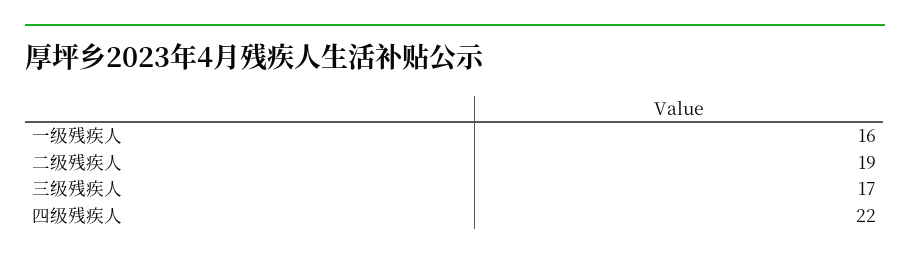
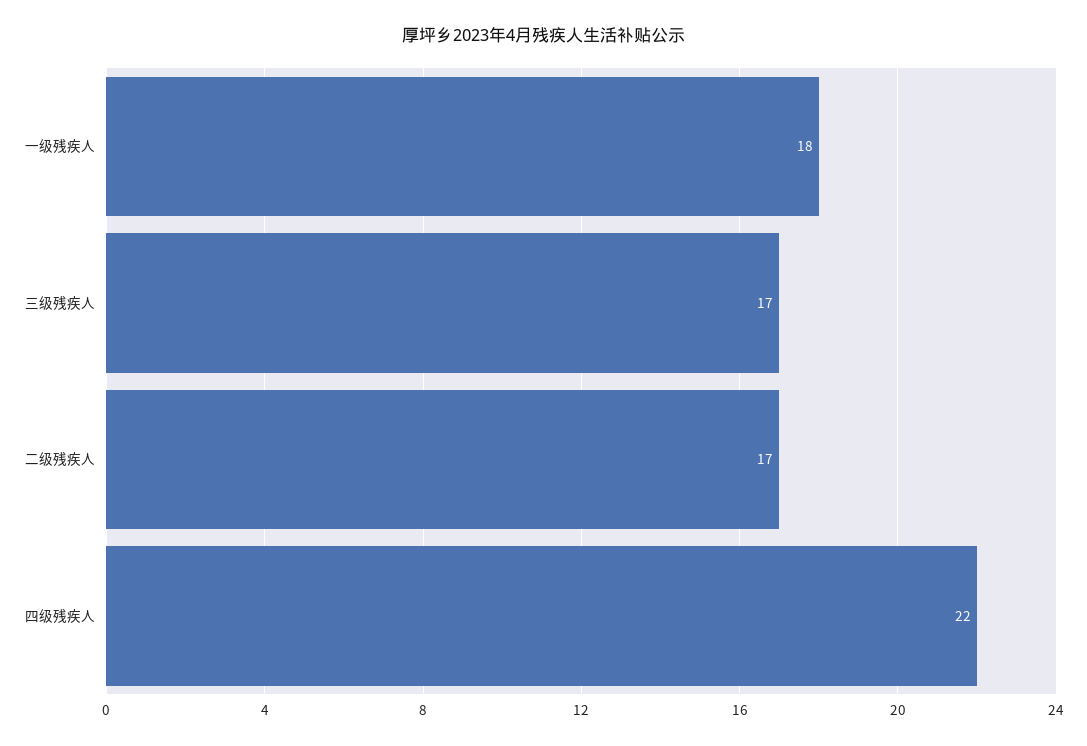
一级残疾人: 16 -> 18
二级残疾人: 19 -> 17

